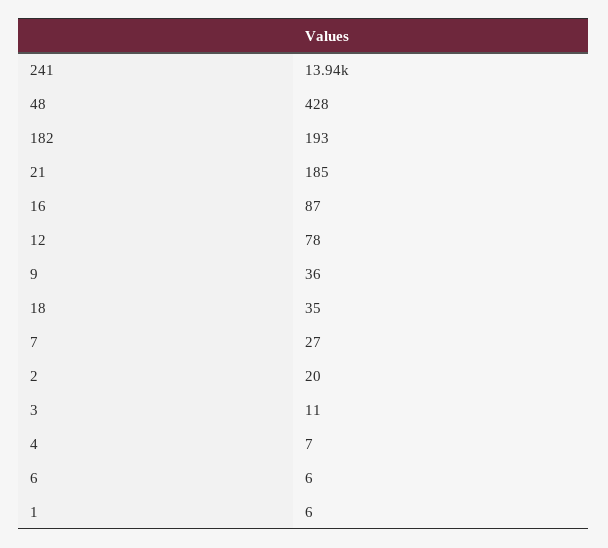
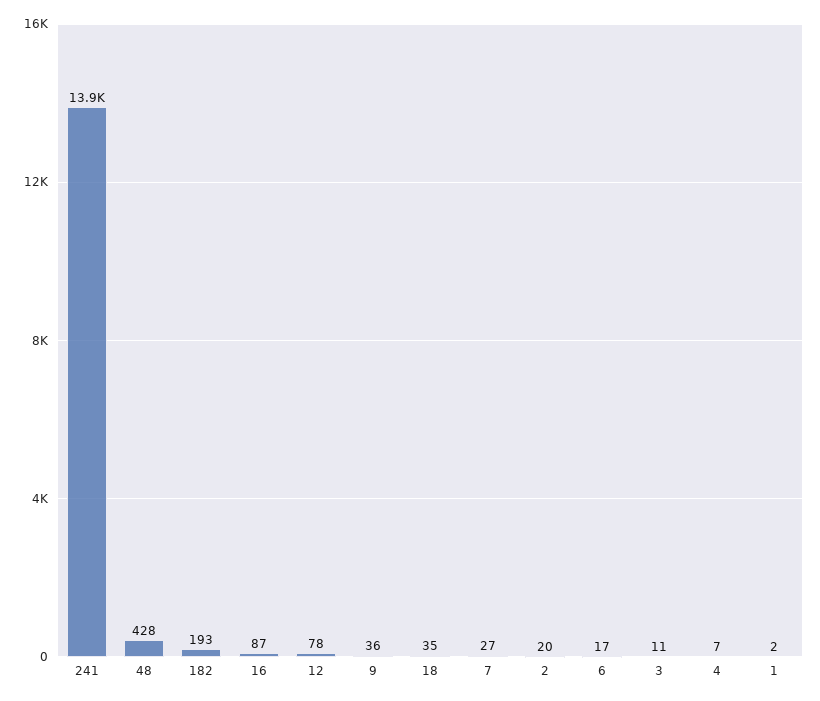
21: 185 -> none
6: 6 -> 17
1: 6 -> 2

